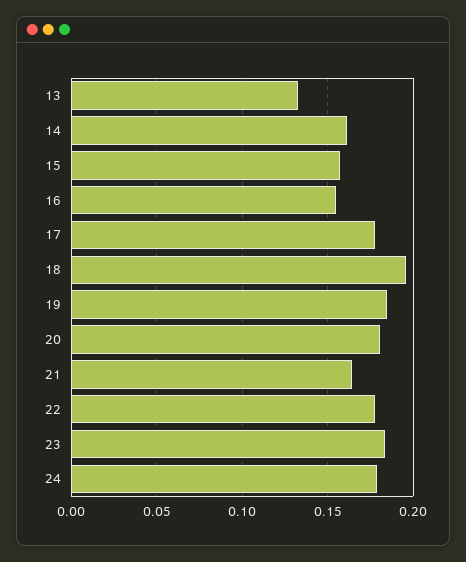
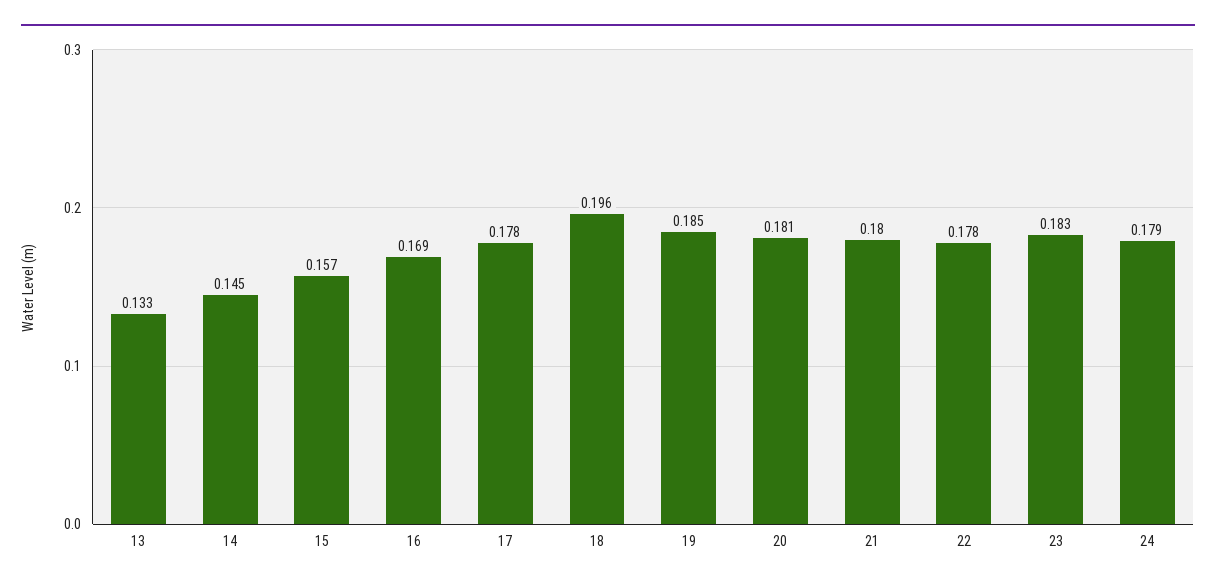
14: 0.16 -> 0.145
16: 0.155 -> 0.169
21: 0.165 -> 0.18

